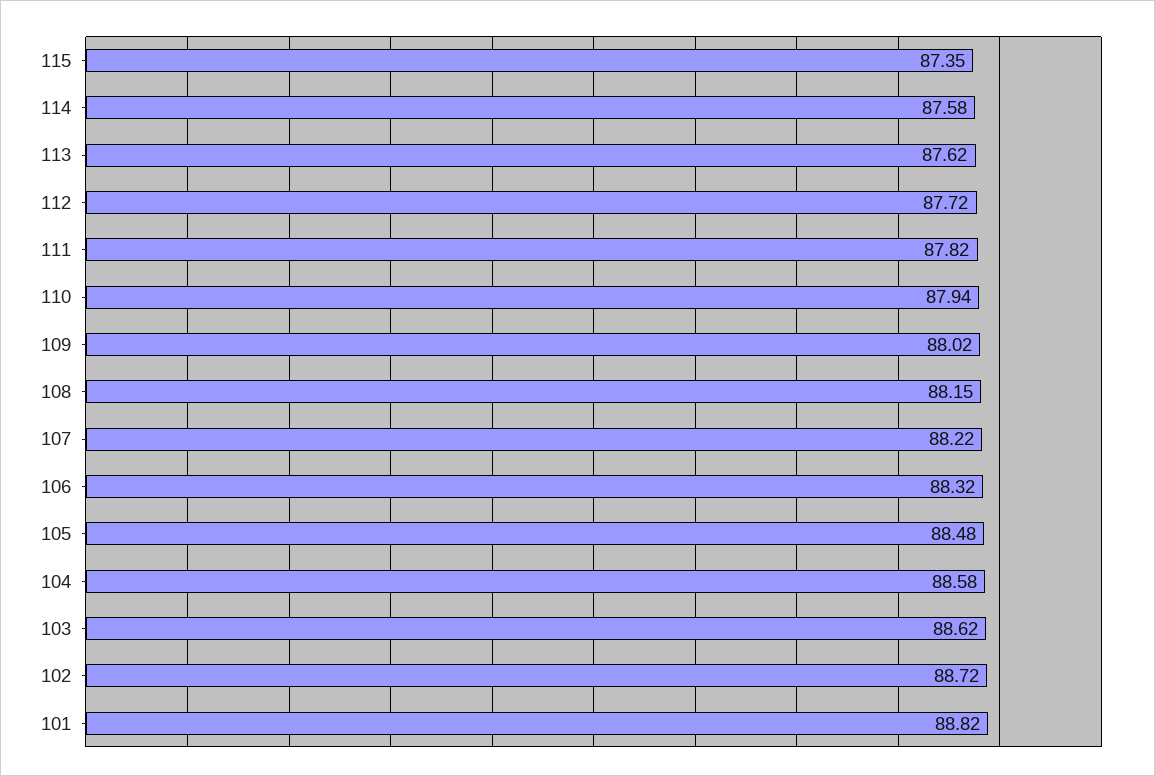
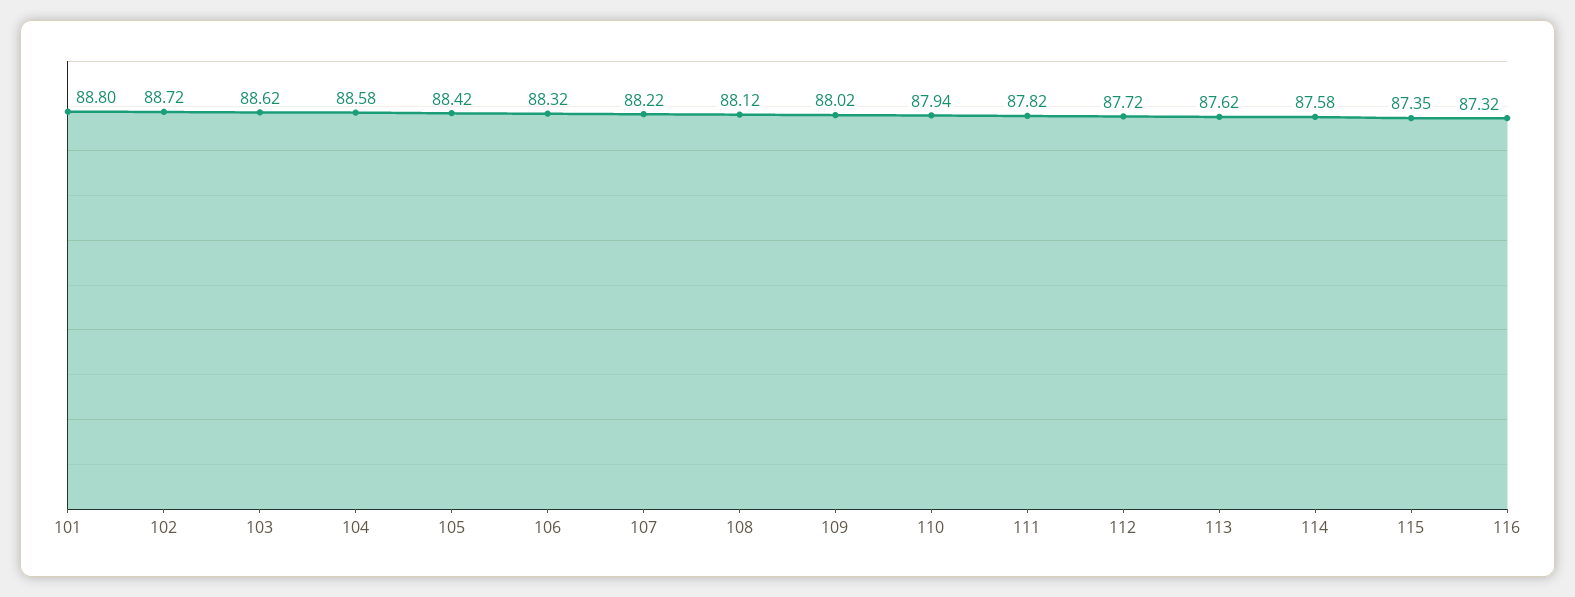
108: 88.15 -> 88.12
105: 88.48 -> 88.42
101: 88.82 -> 88.8
116: none -> 87.32

